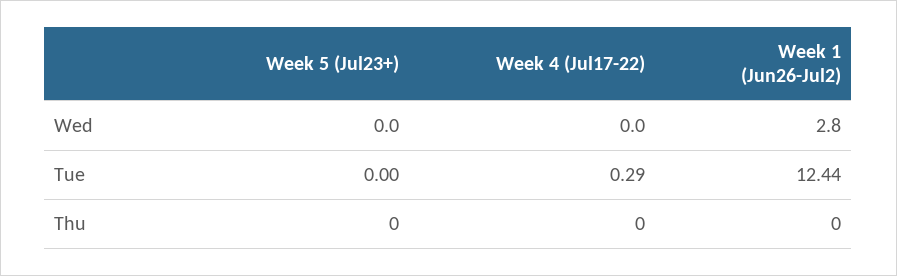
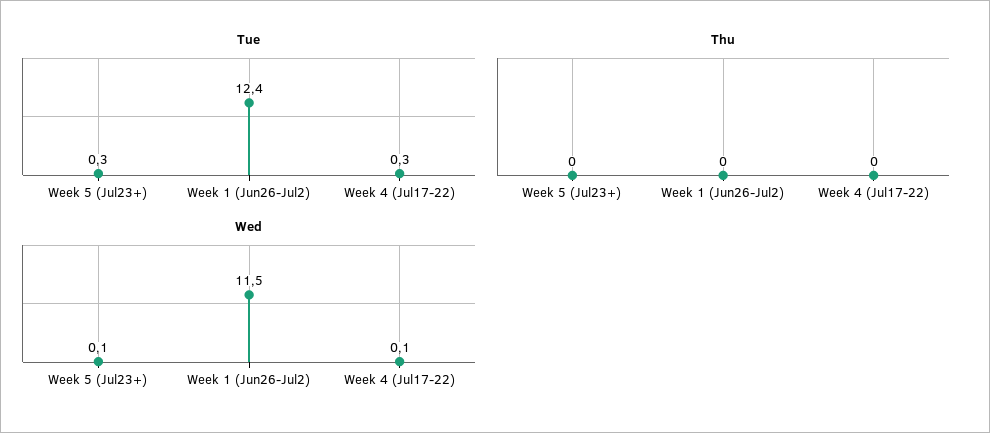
Wed, Week 5 (Jul23+): 0 -> 0.1
Wed, Week 4 (Jul17-22): 0 -> 0.1
Wed, Week 1 (Jun26-Jul2): 2.8 -> 11.5
Tue, Week 5 (Jul23+): 0 -> 0.3

